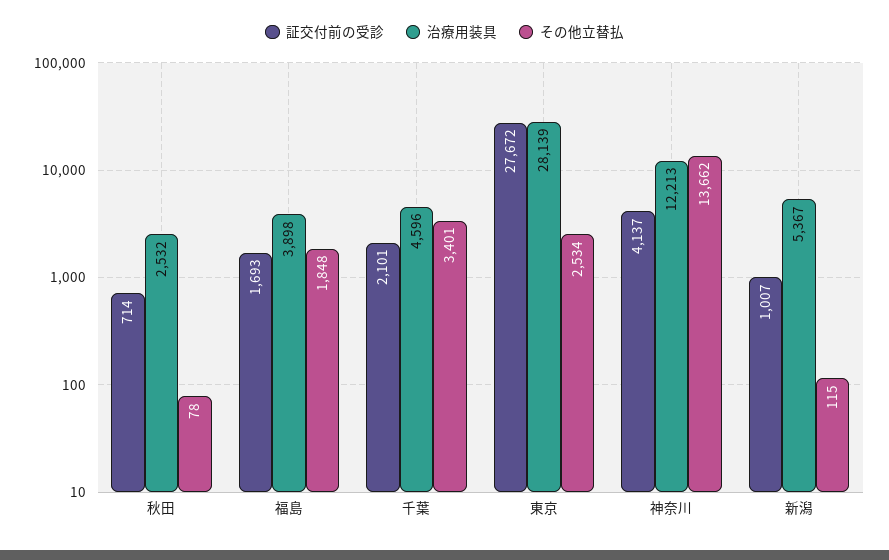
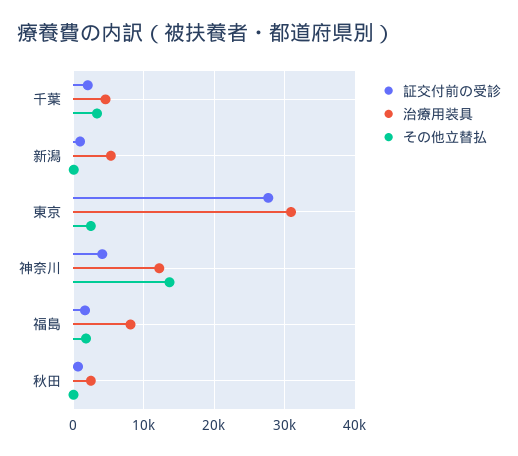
治療用装具, 福島: 3898 -> 8000
治療用装具, 東京: 28139 -> 31000

